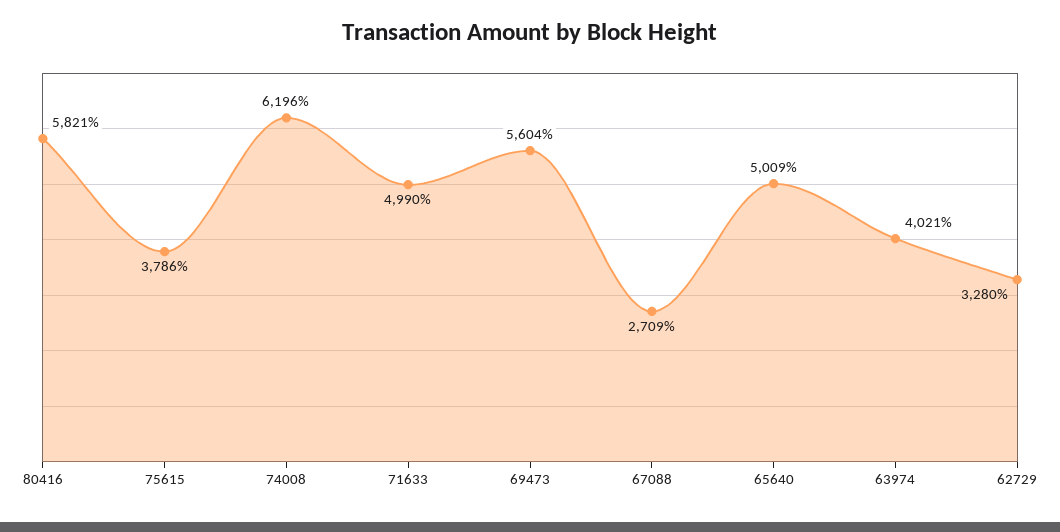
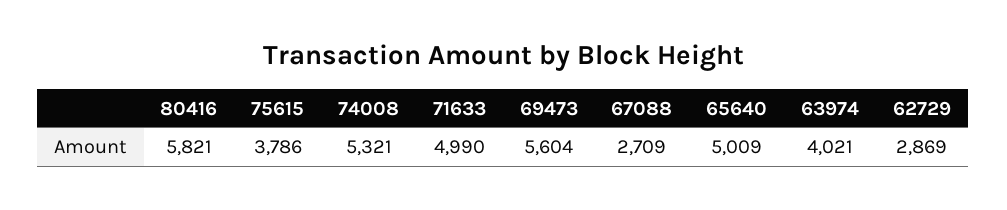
74008: 6196 -> 5321
62729: 3280 -> 2869

